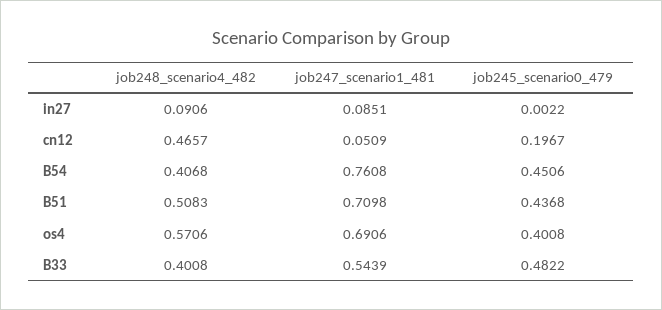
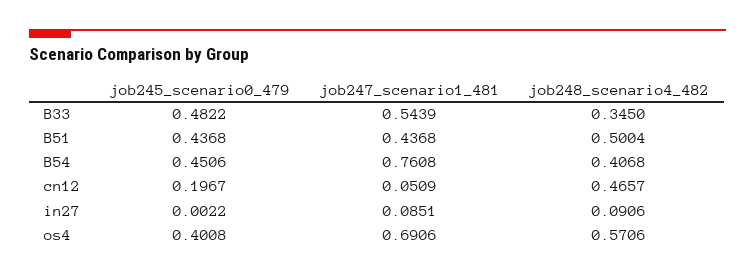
job248_scenario4_482, B51: 0.5083 -> 0.5004
job247_scenario1_481, B51: 0.7098 -> 0.4368
job248_scenario4_482, B33: 0.4008 -> 0.345

